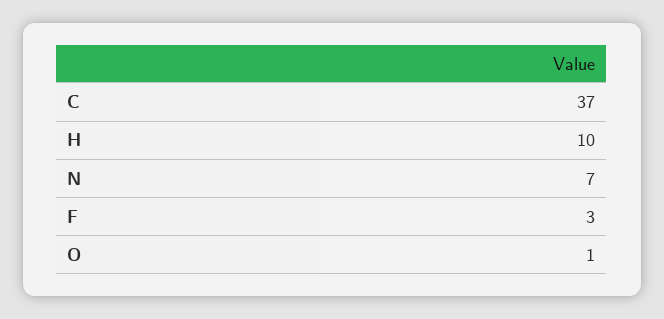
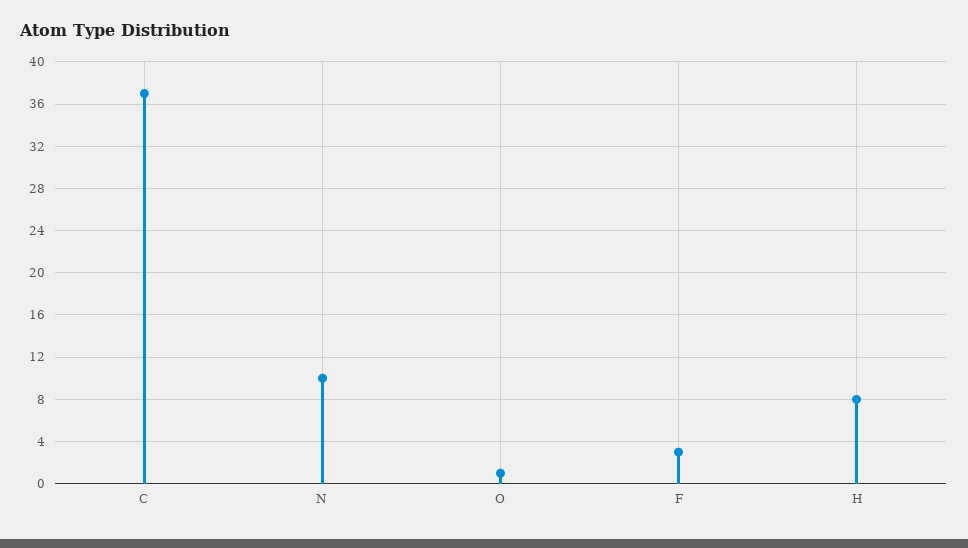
H: 10 -> 8
N: 7 -> 10

